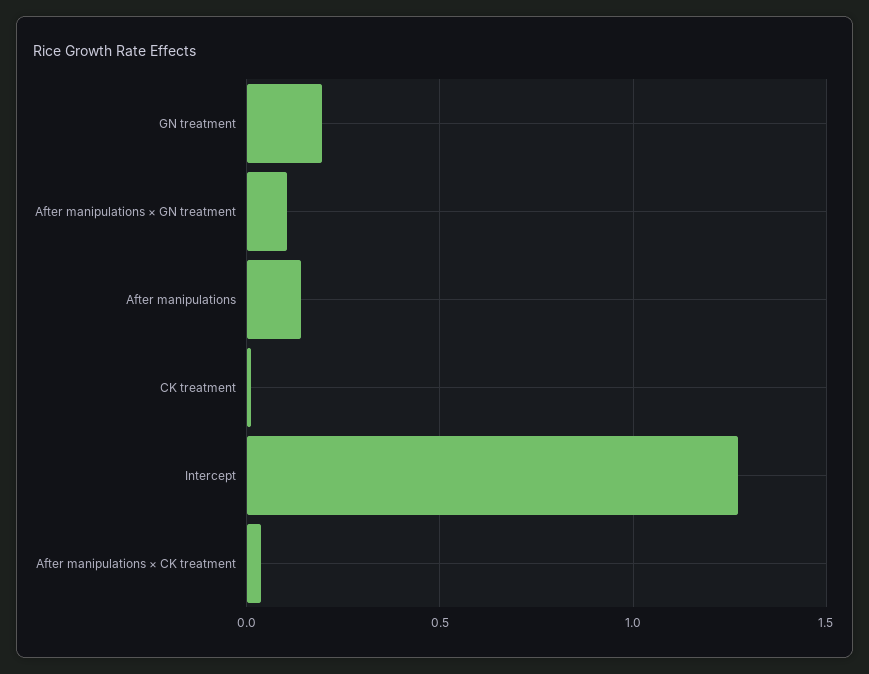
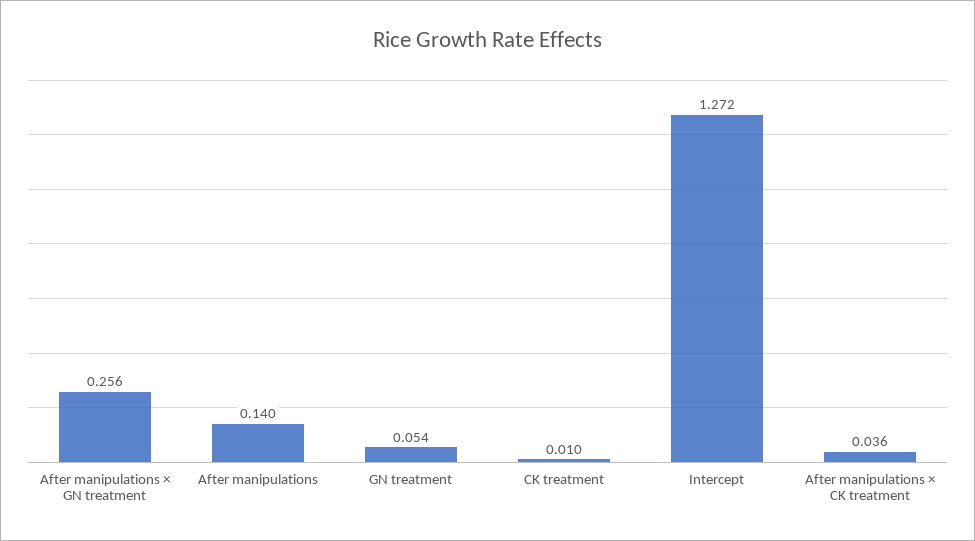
GN treatment: 0.2 -> 0.054
After manipulations × GN treatment: 0.1 -> 0.256

